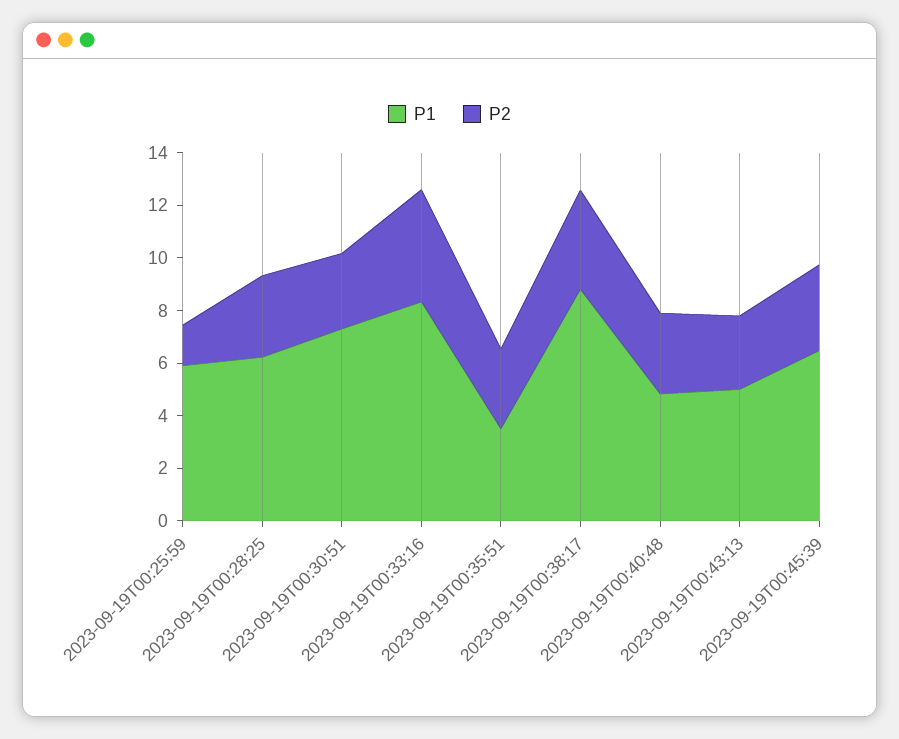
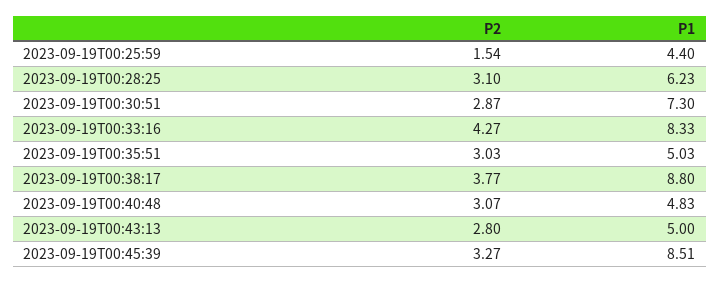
P1, 2023-09-19T00:25:59: 6 -> 4.4
P1, 2023-09-19T00:35:51: 3.5 -> 5.03
P1, 2023-09-19T00:45:39: 6.5 -> 8.51

